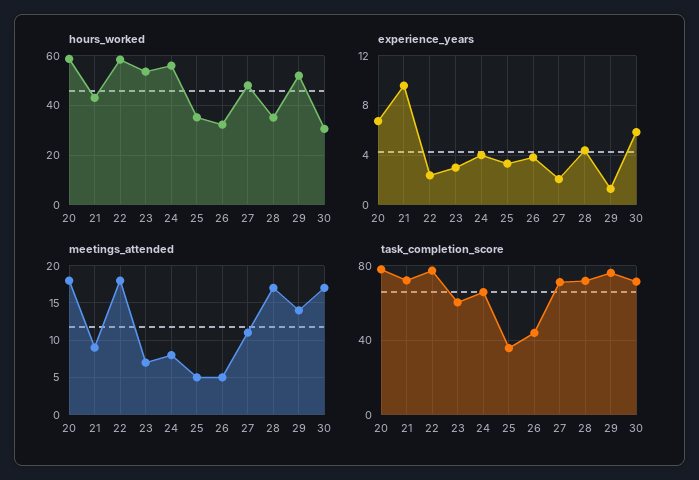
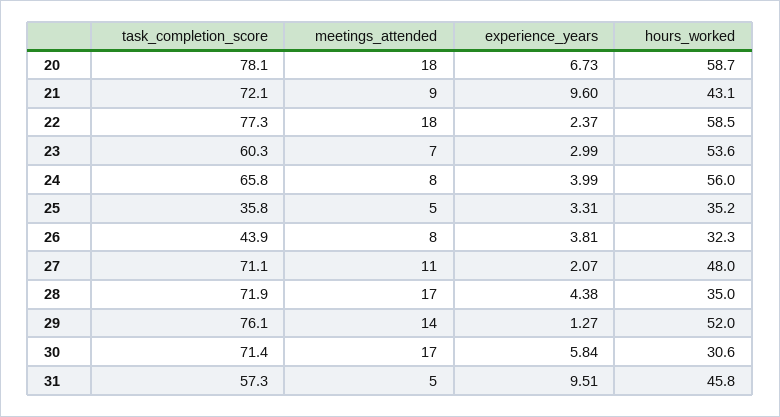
meetings_attended, 26: 5 -> 8
task_completion_score, 31: none -> 57.3
meetings_attended, 31: none -> 5
experience_years, 31: none -> 9.51
hours_worked, 31: none -> 45.8

